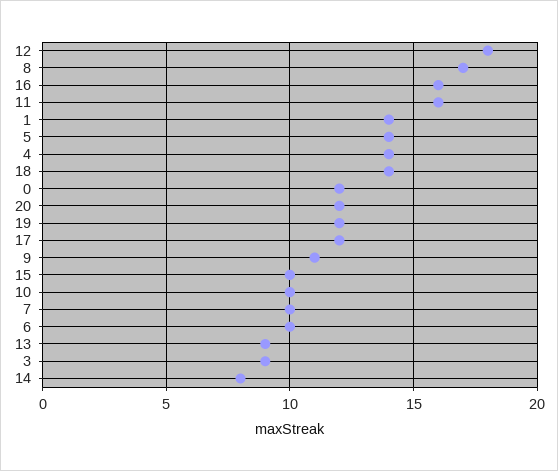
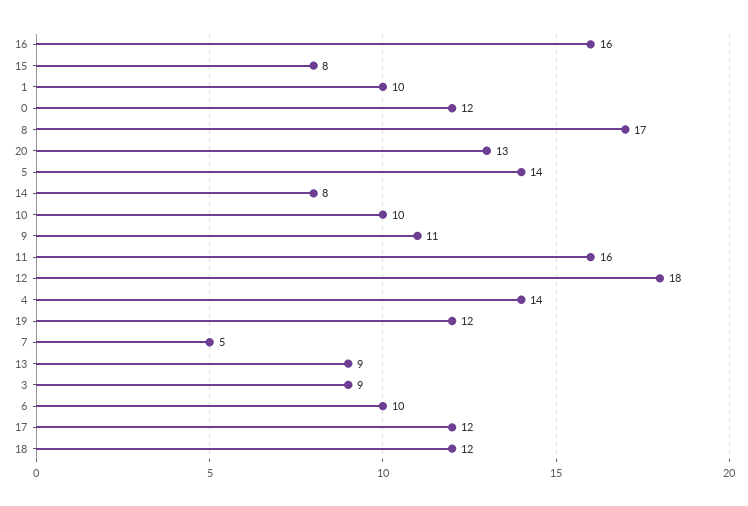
1: 14 -> 10
18: 14 -> 12
20: 12 -> 13
15: 10 -> 8
7: 10 -> 5

